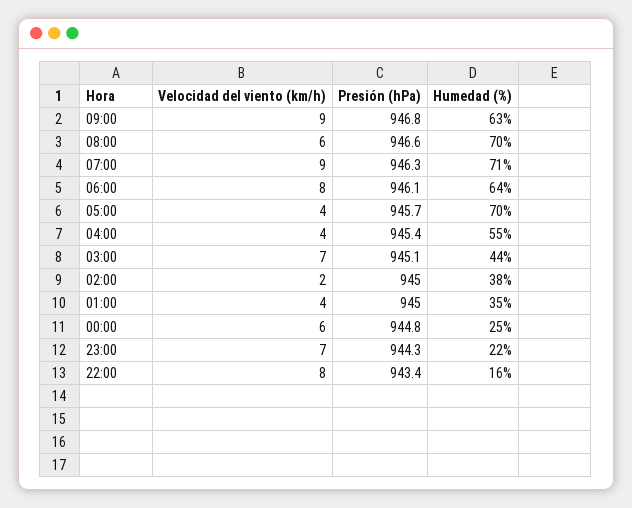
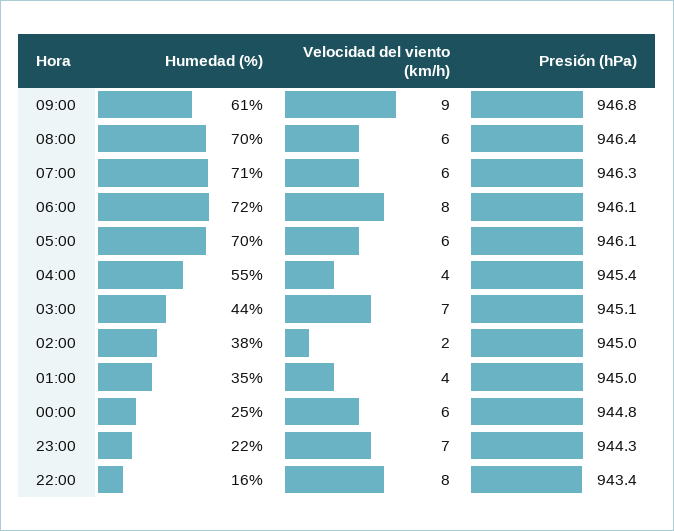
Humedad (%), 09:00: 63 -> 61
Presión (hPa), 08:00: 946.6 -> 946.4
Velocidad del viento (km/h), 07:00: 9 -> 6
Humedad (%), 06:00: 64 -> 72
Velocidad del viento (km/h), 05:00: 4 -> 6
Presión (hPa), 05:00: 945.7 -> 946.1

